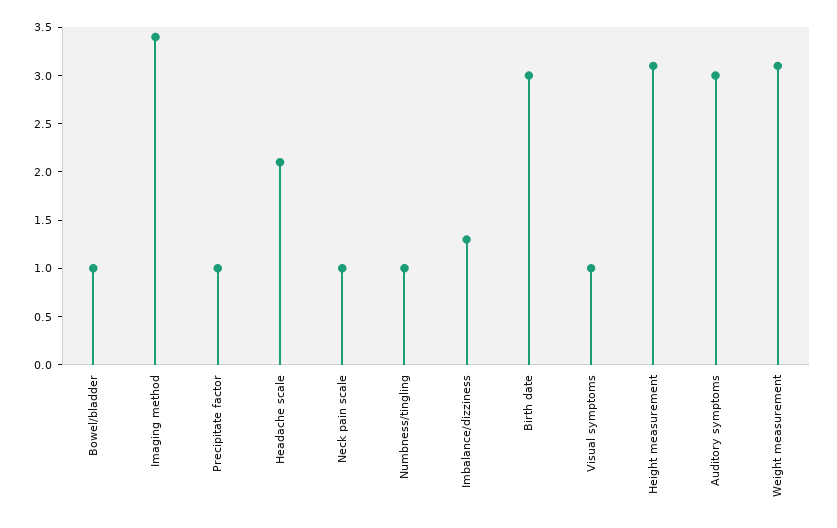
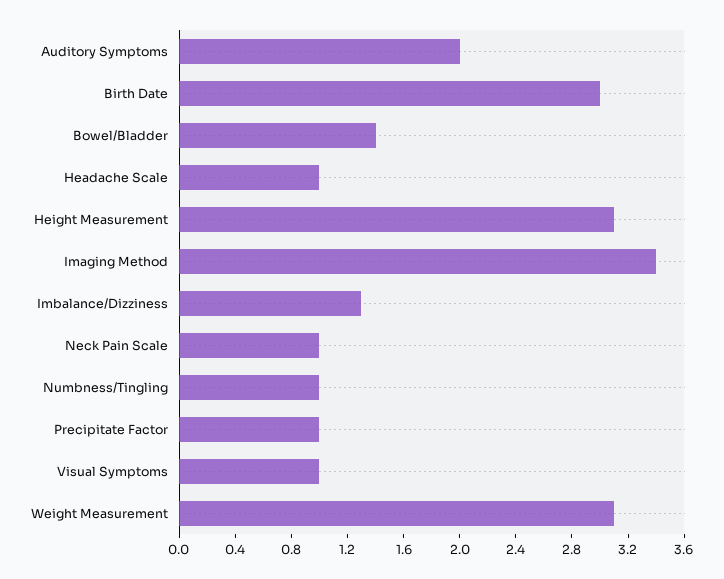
Bowel/bladder: 1 -> 1.4
Headache scale: 2.1 -> 1
Auditory symptoms: 3 -> 2

